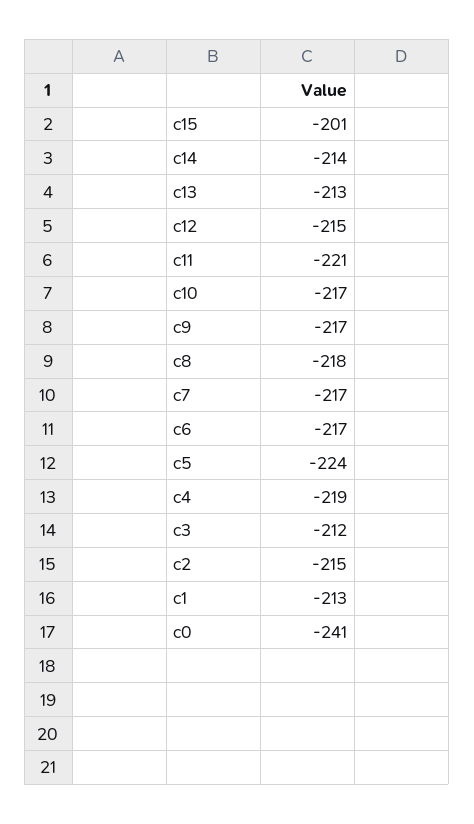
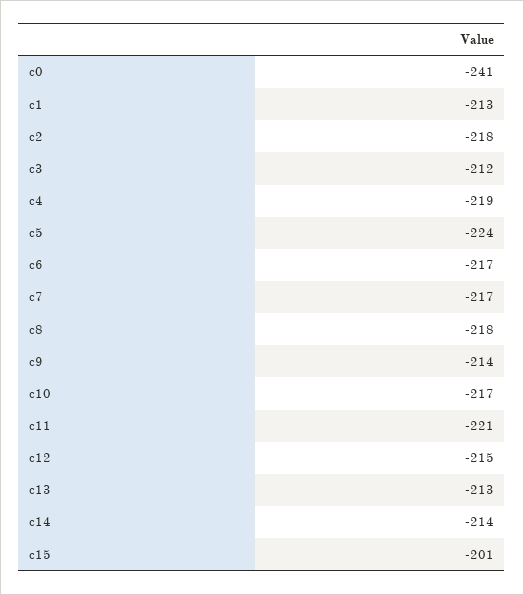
c9: -217 -> -214
c2: -215 -> -218

